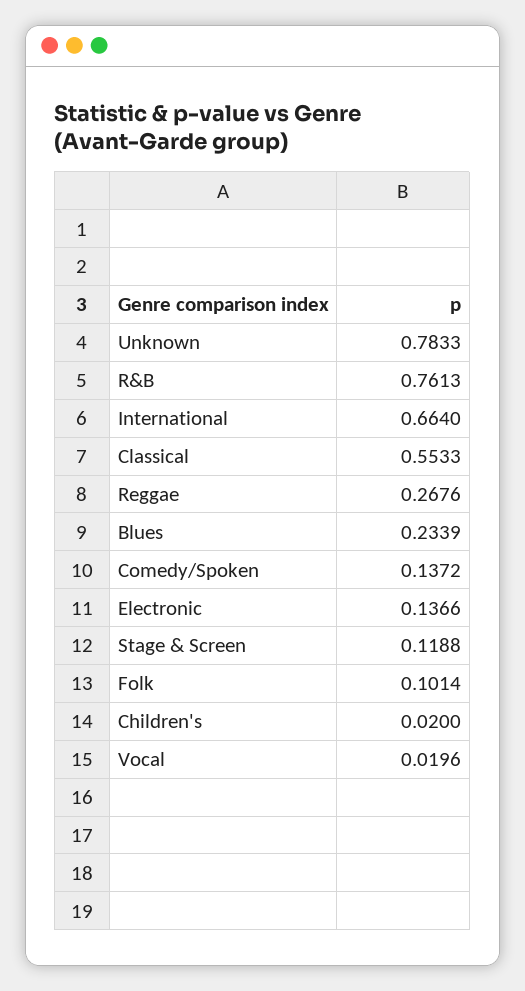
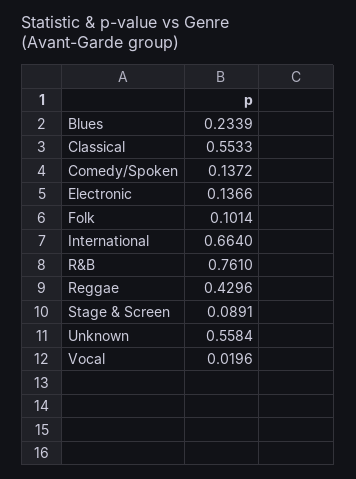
Unknown: 0.7833 -> 0.5584
R&B: 0.7613 -> 0.761
Reggae: 0.2676 -> 0.4296
Stage & Screen: 0.1188 -> 0.0891
Children's: 0.02 -> none

